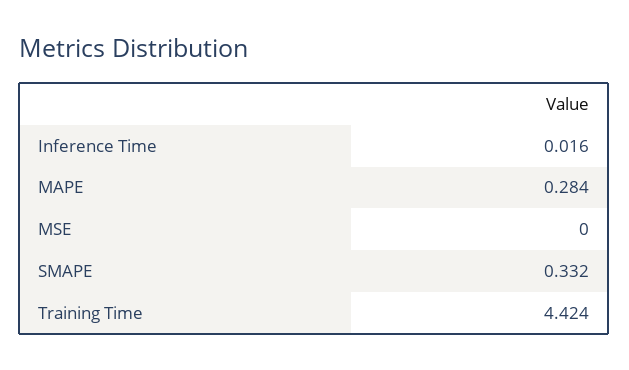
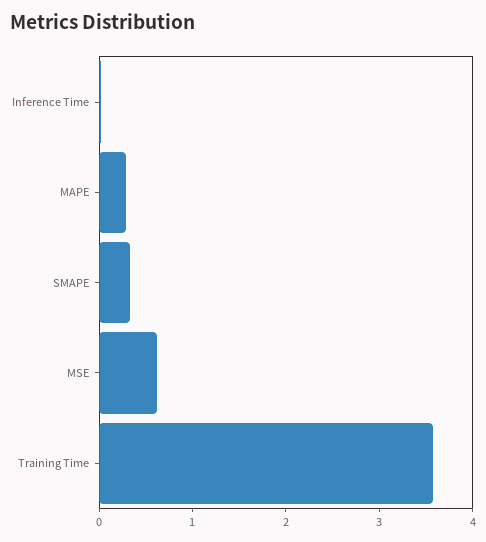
MSE: 0 -> 0.6
Training Time: 4.424 -> 3.6

